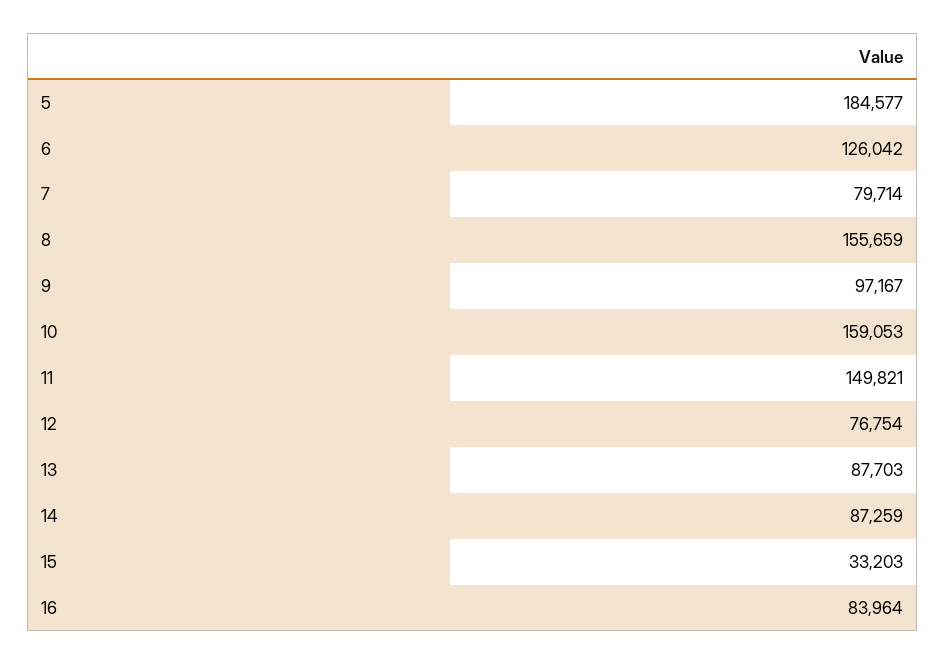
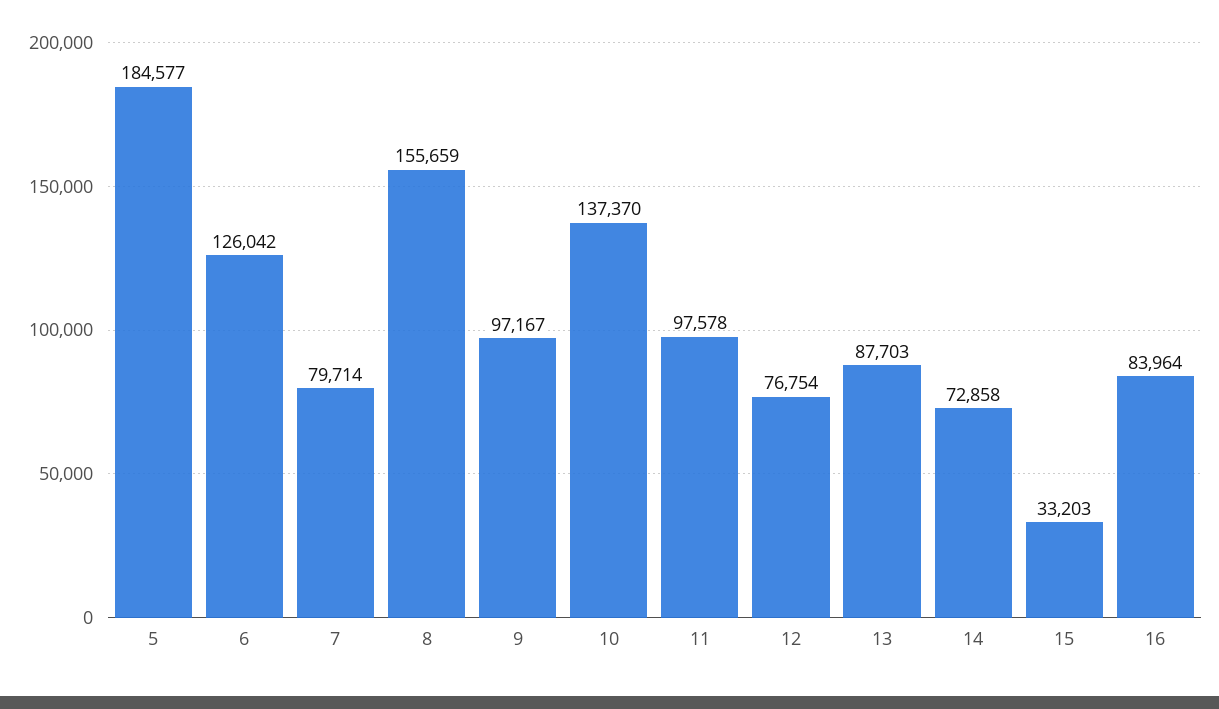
10: 159053 -> 137370
11: 149821 -> 97578
14: 87259 -> 72858

